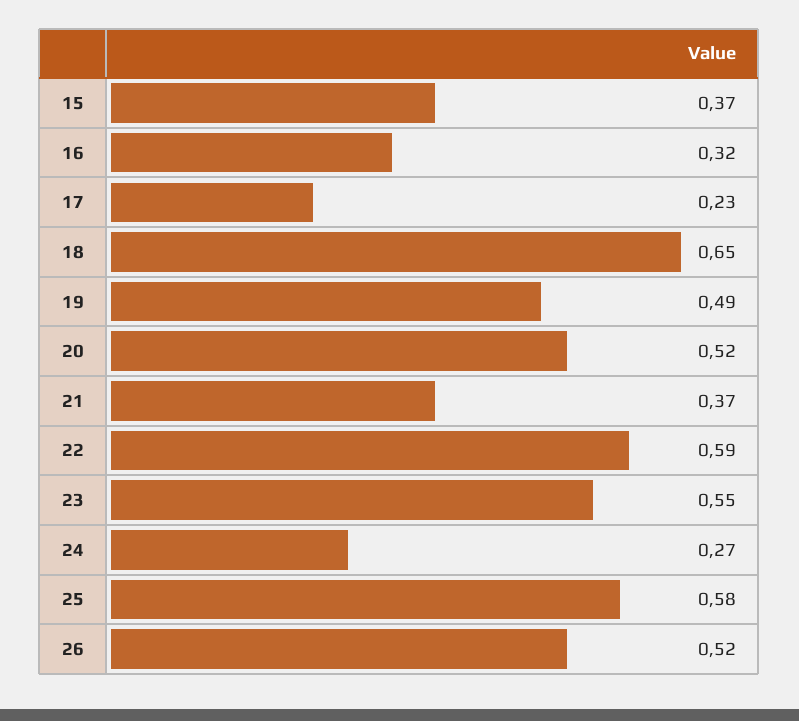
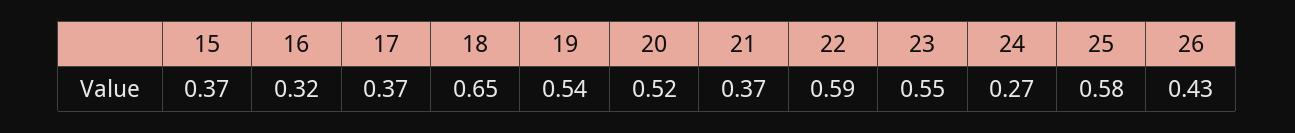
17: 0.23 -> 0.37
19: 0.49 -> 0.54
26: 0.52 -> 0.43

